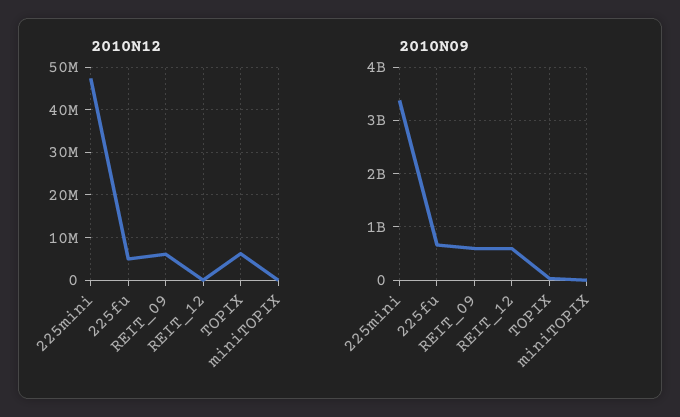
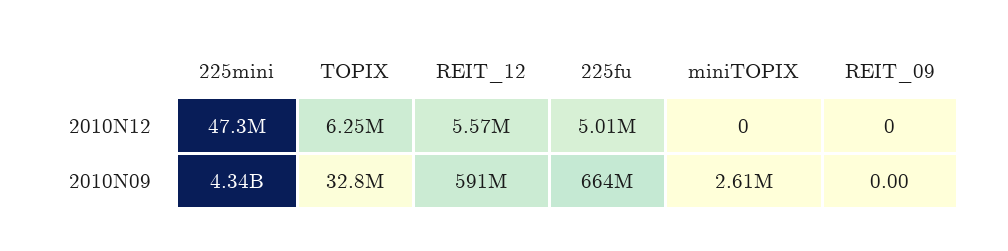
2010N12, REIT_09: 6000000 -> 0
2010N12, REIT_12: 0 -> 5570000
2010N09, 225mini: 3400000000 -> 4340000000
2010N09, REIT_09: 600000000 -> 0

